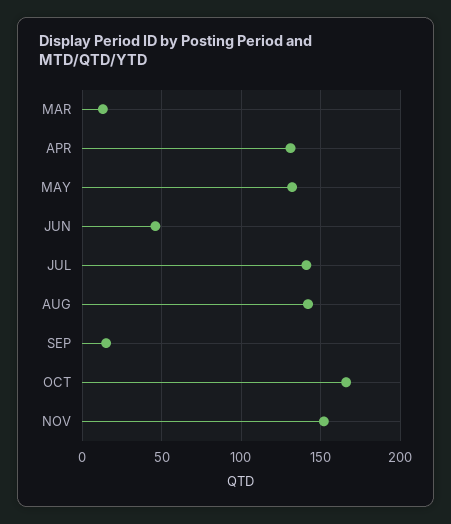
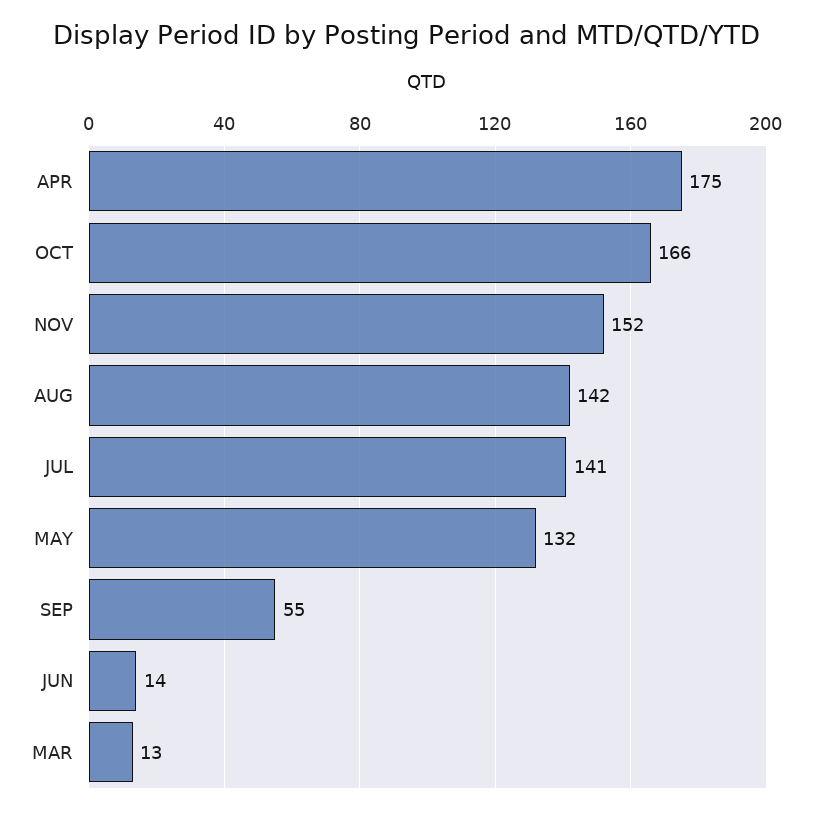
APR: 130 -> 175
JUN: 45 -> 14
SEP: 15 -> 55

